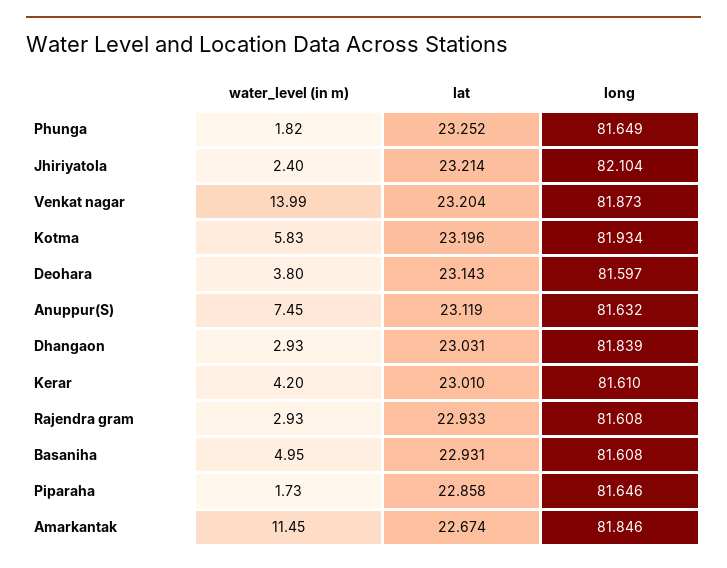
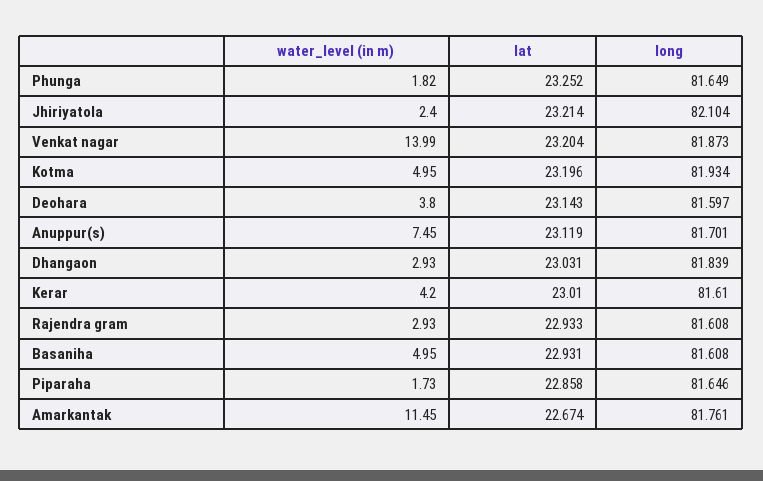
water_level (in m), Kotma: 5.83 -> 4.95
long, Anuppur(S): 81.632 -> 81.701
long, Amarkantak: 81.846 -> 81.761

